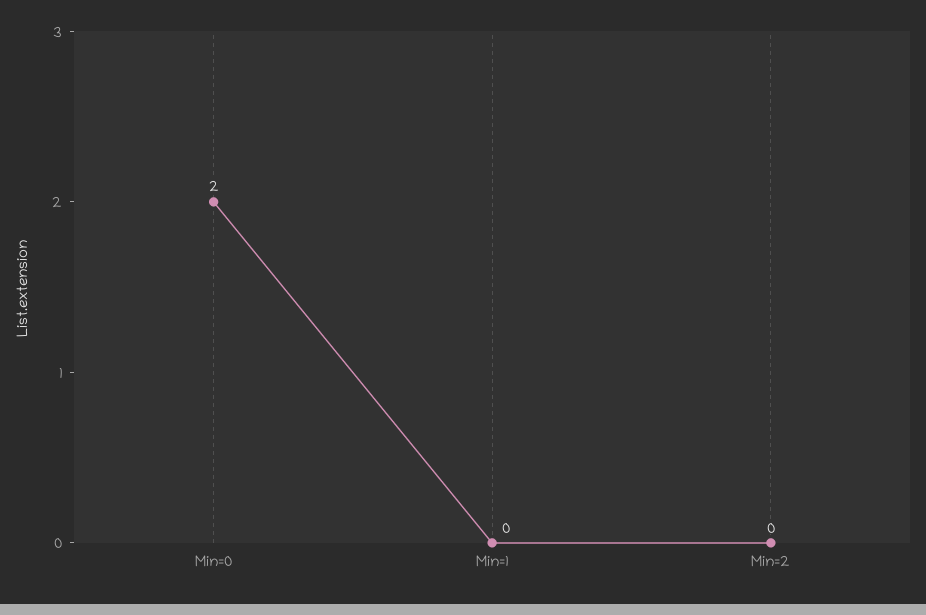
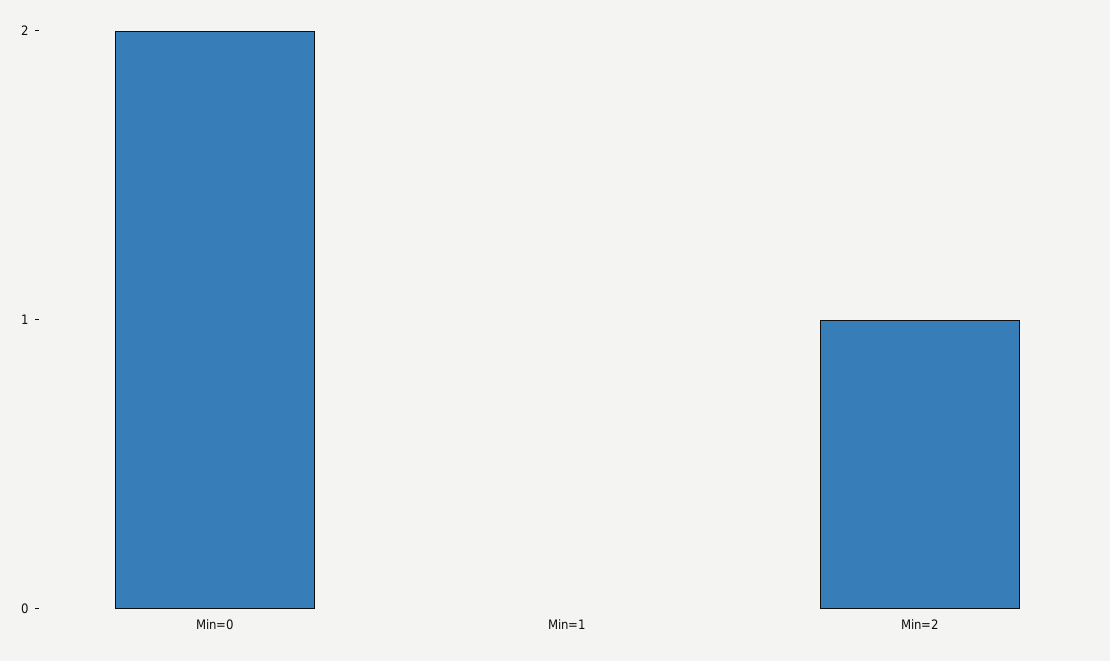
Min=2: 0 -> 1

